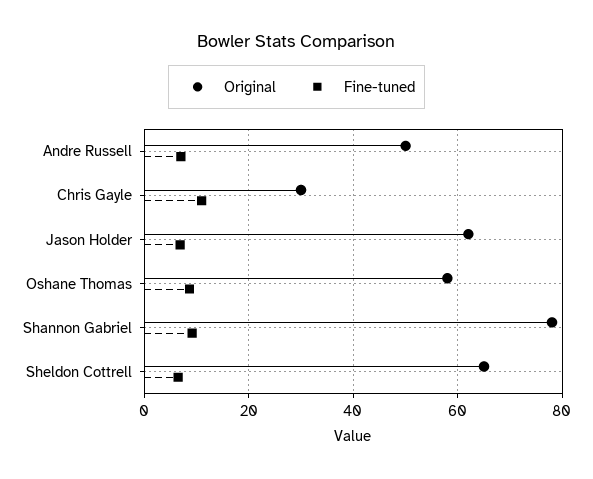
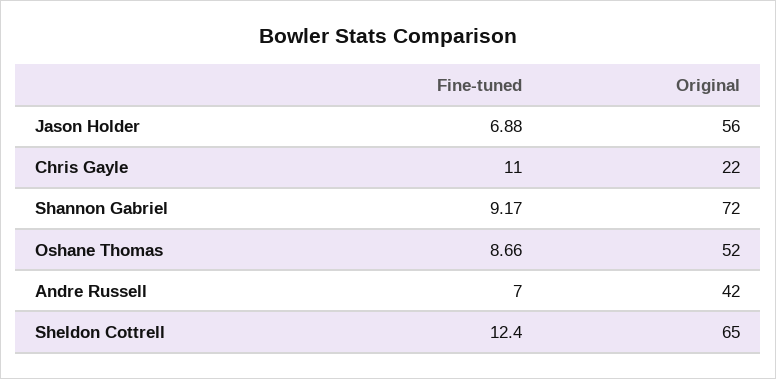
Original, Andre Russell: 50 -> 42
Original, Chris Gayle: 30 -> 22
Original, Jason Holder: 62 -> 56
Original, Oshane Thomas: 58 -> 52
Original, Shannon Gabriel: 78 -> 72
Fine-tuned, Sheldon Cottrell: 6 -> 12.4

